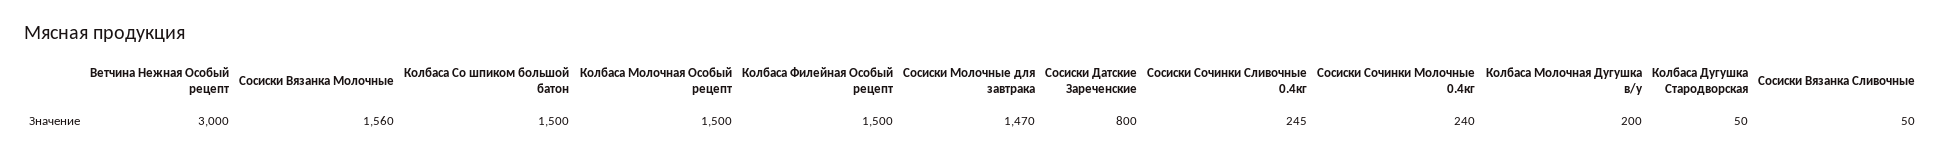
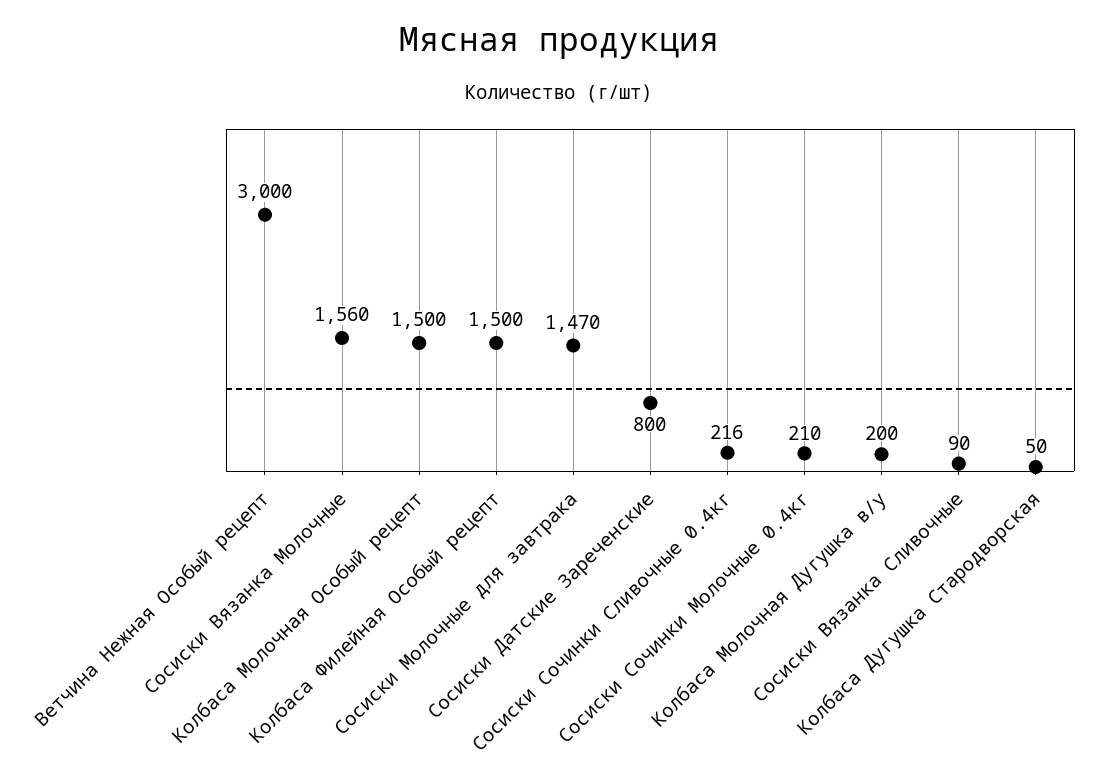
Колбаса Со шпиком большой батон: 1500 -> none
Сосиски Сочинки Сливочные 0.4кг: 245 -> 216
Сосиски Сочинки Молочные 0.4кг: 240 -> 210
Сосиски Вязанка Сливочные: 50 -> 90

